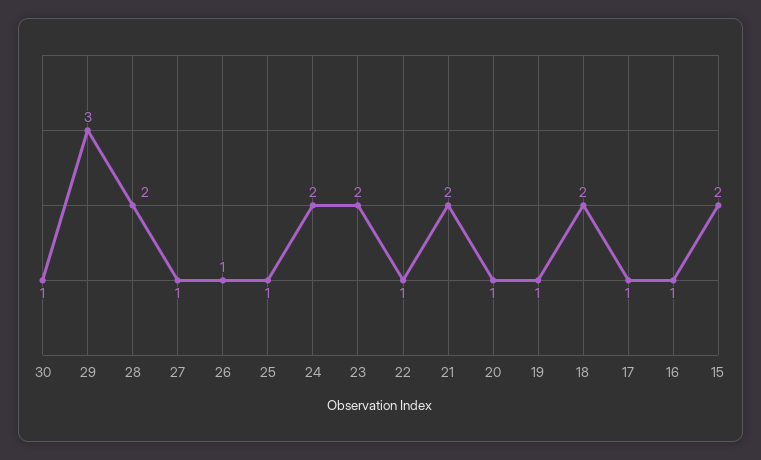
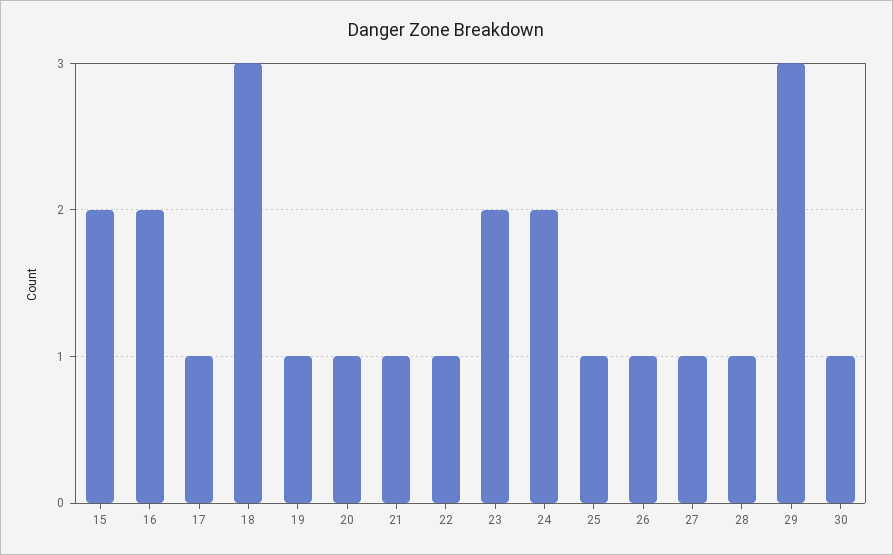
28: 2 -> 1
21: 2 -> 1
18: 2 -> 3
16: 1 -> 2

